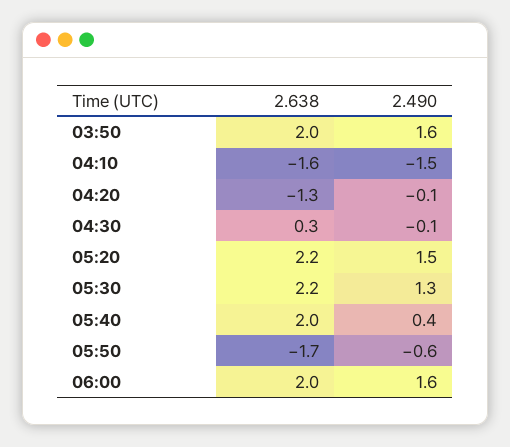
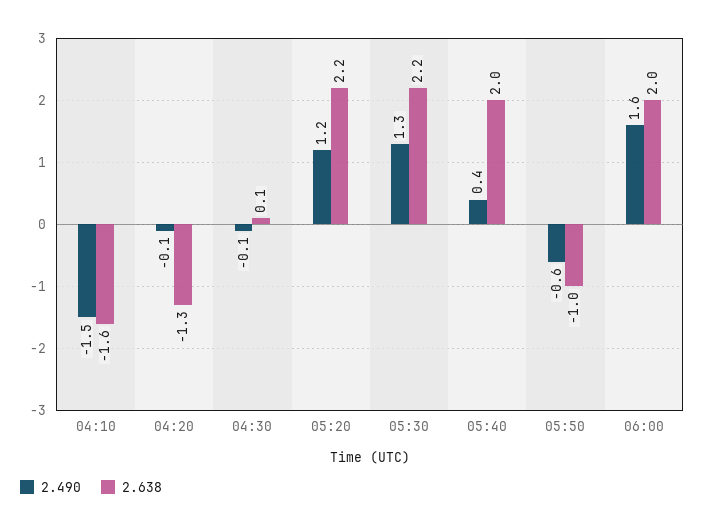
2.638, 03:50: 2 -> none
2.490, 03:50: 1.6 -> none
2.638, 04:30: 0.3 -> 0.1
2.490, 05:20: 1.5 -> 1.2
2.638, 05:50: -1.7 -> -1

